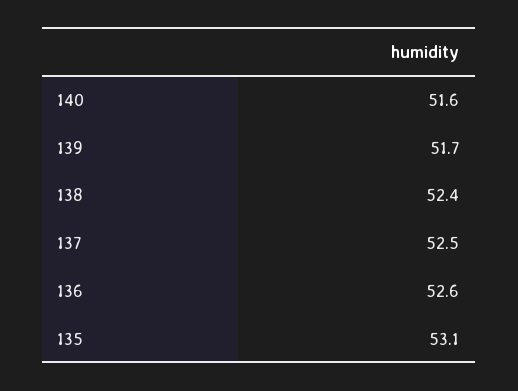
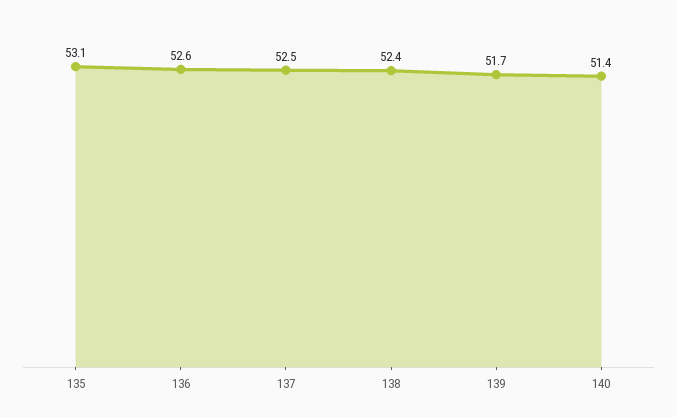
140: 51.6 -> 51.4

